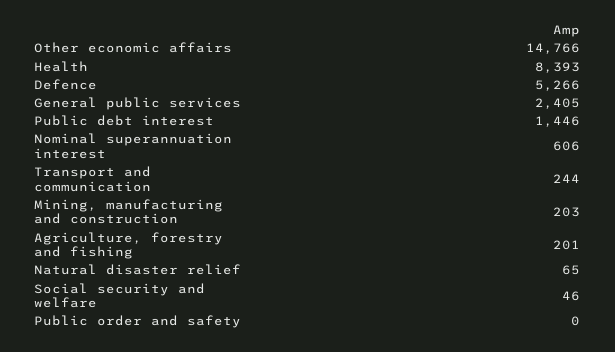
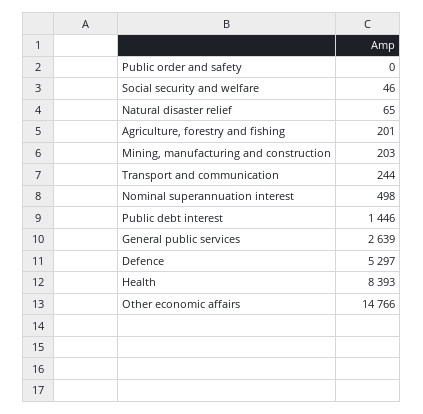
Defence: 5266 -> 5297
General public services: 2405 -> 2639
Nominal superannuation interest: 606 -> 498

